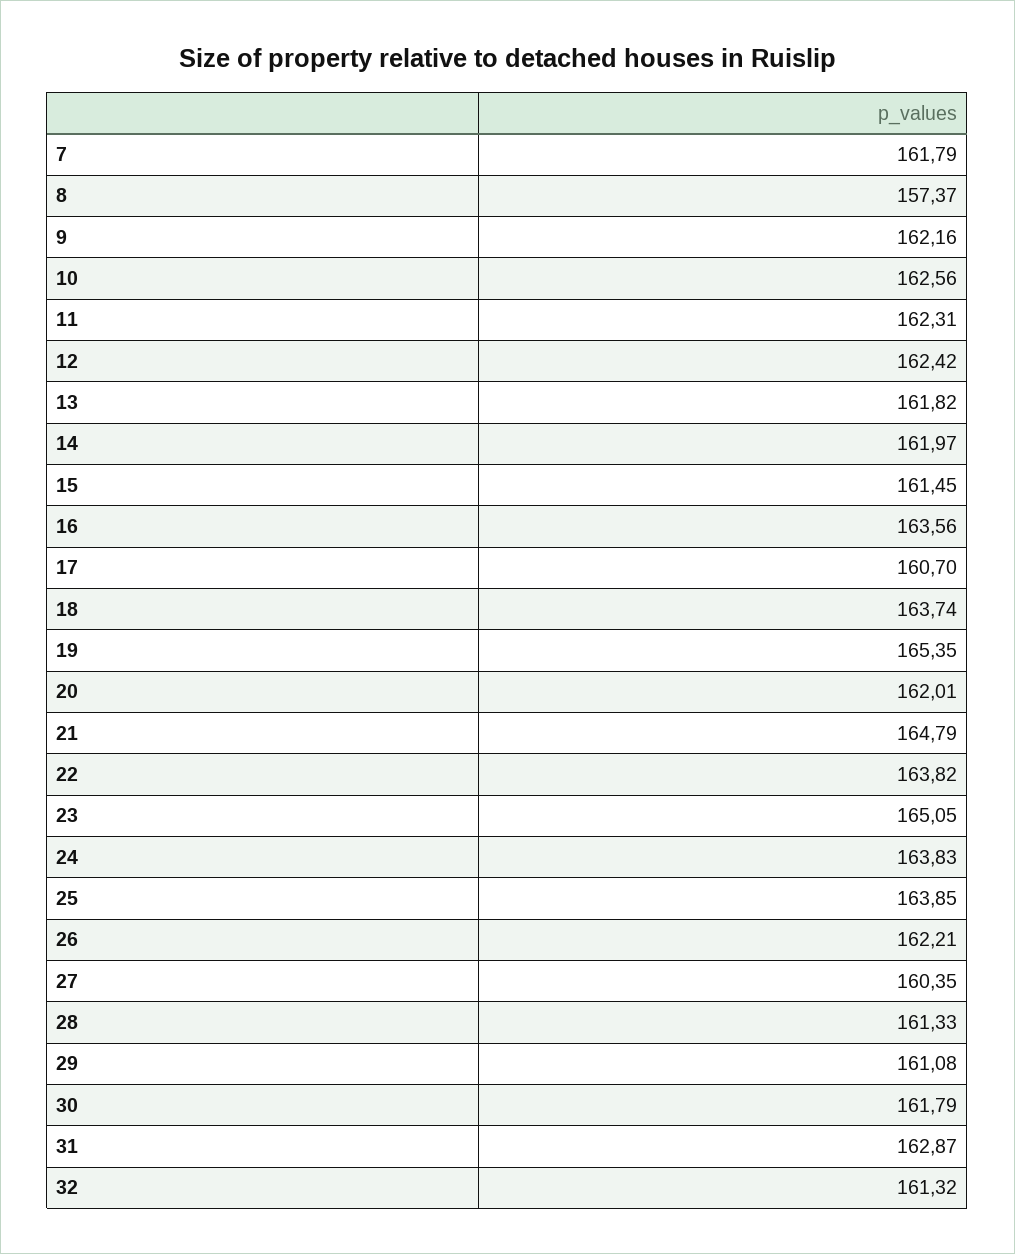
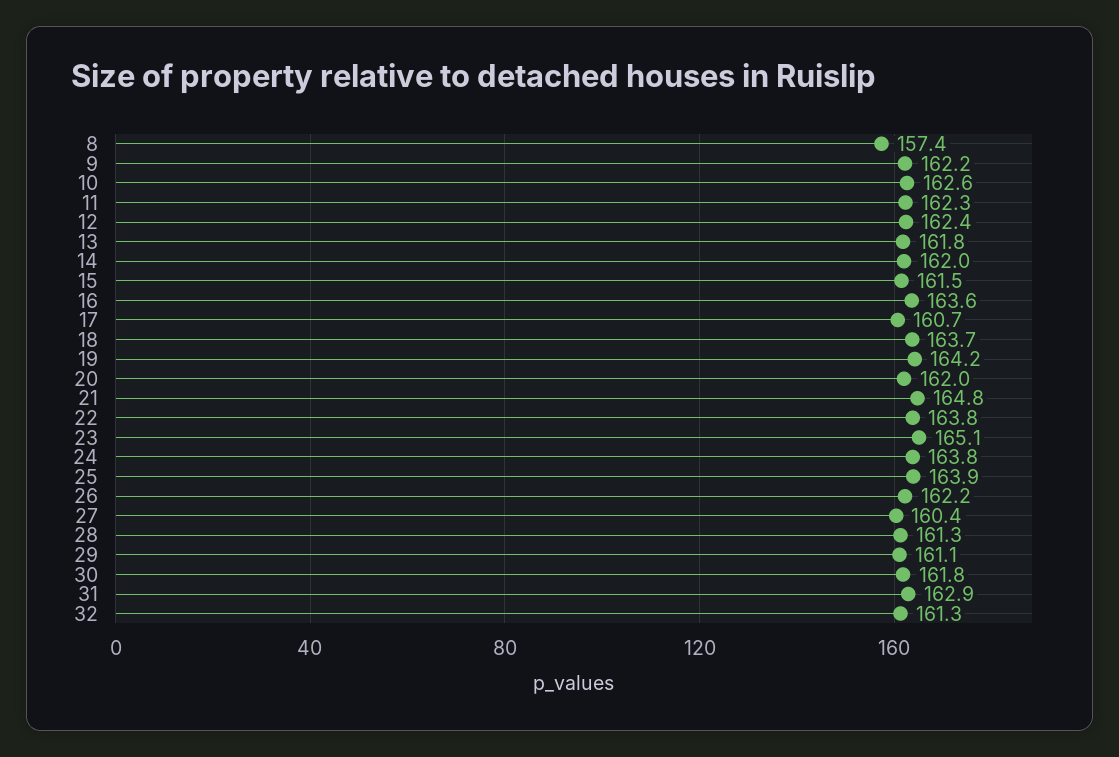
7: 161.79 -> none
19: 165.35 -> 164.2

